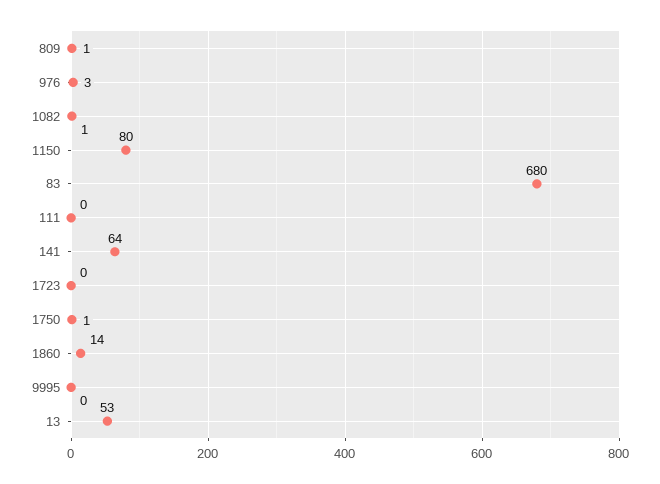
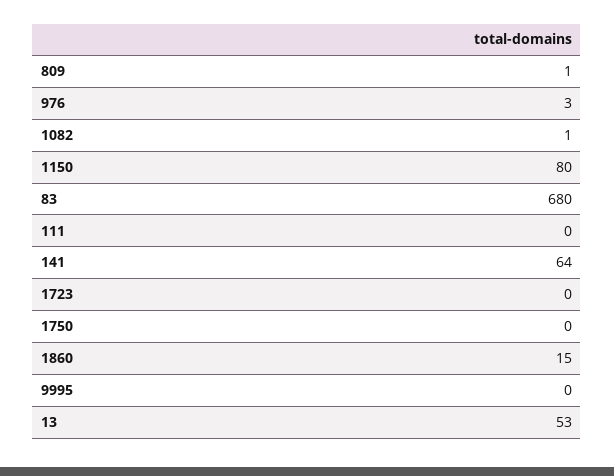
1750: 1 -> 0
1860: 14 -> 15

